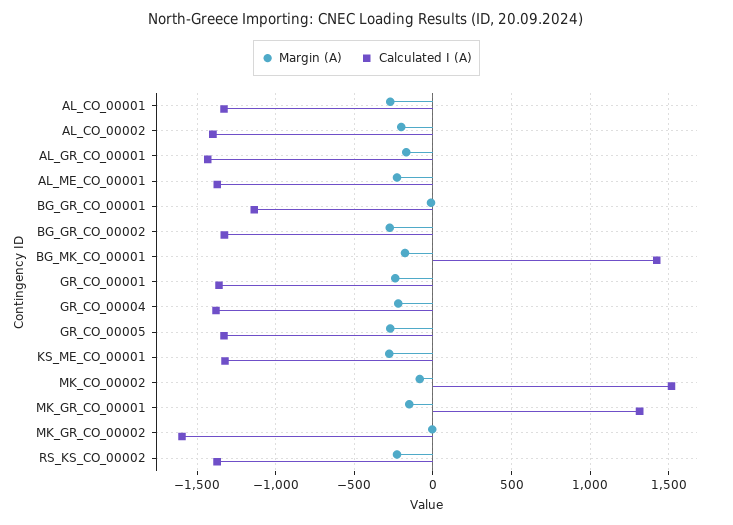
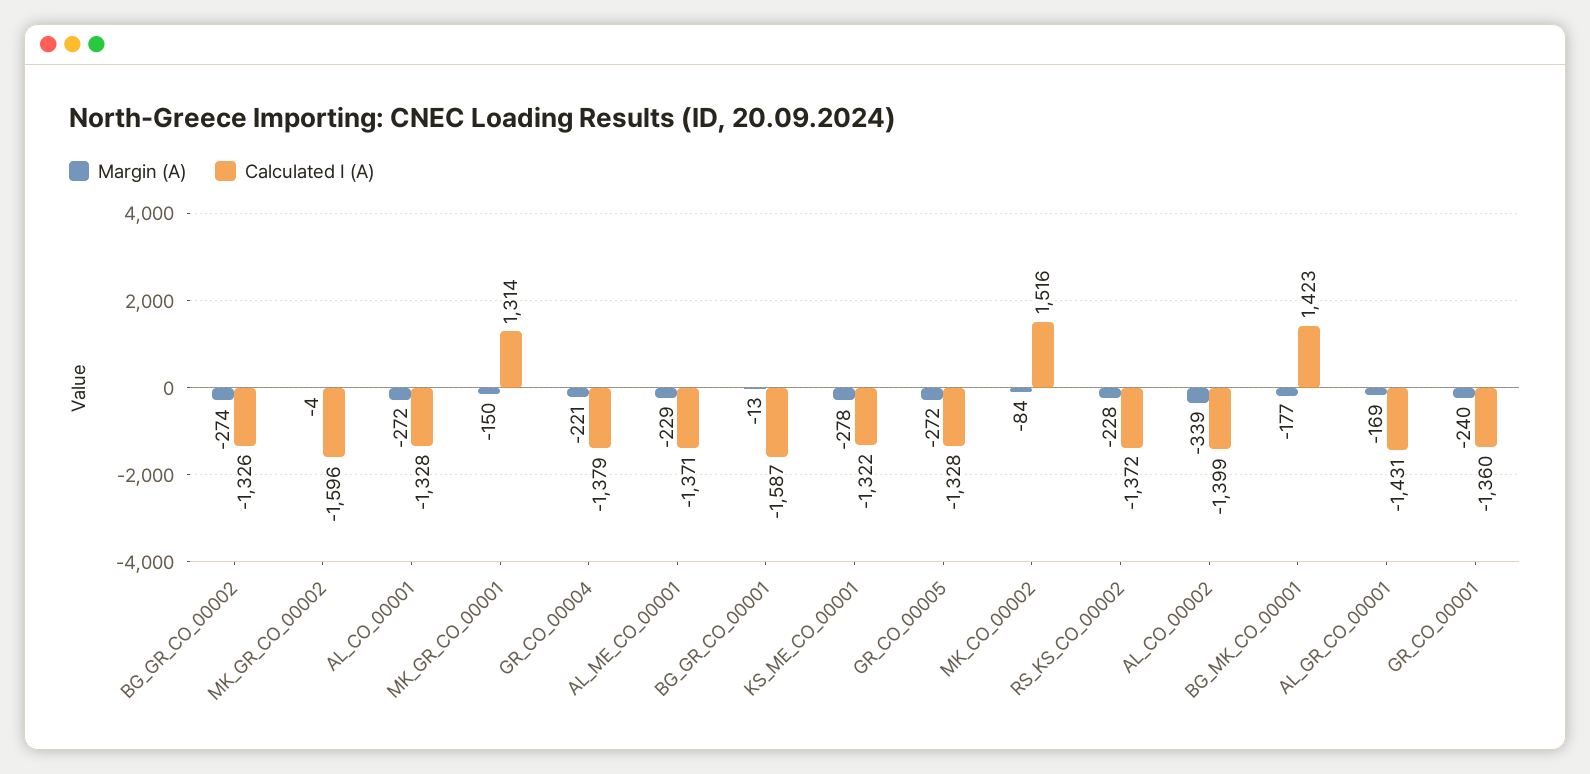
Margin (A), AL_CO_00002: -200 -> -339
Calculated I (A), BG_GR_CO_00001: -1150 -> -1587

